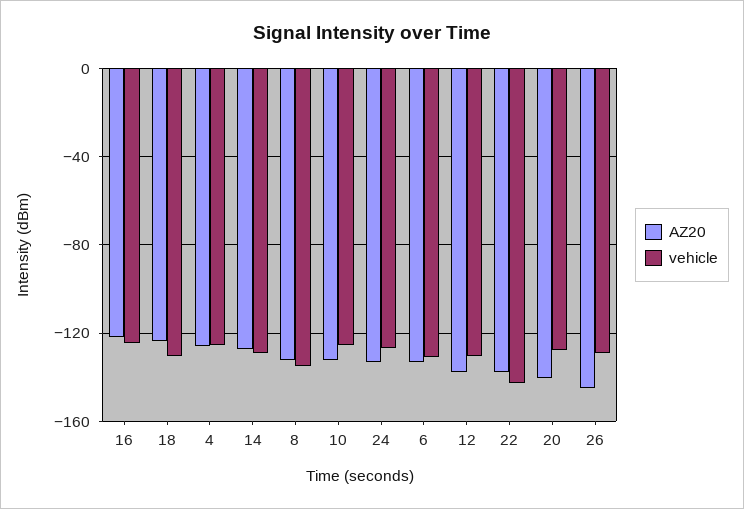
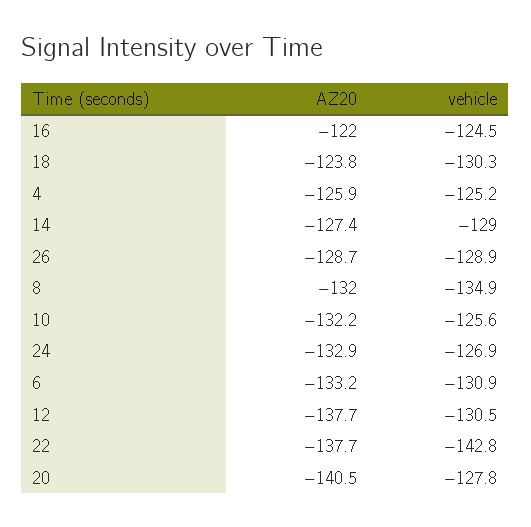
AZ20, 26: -145 -> -128.7

